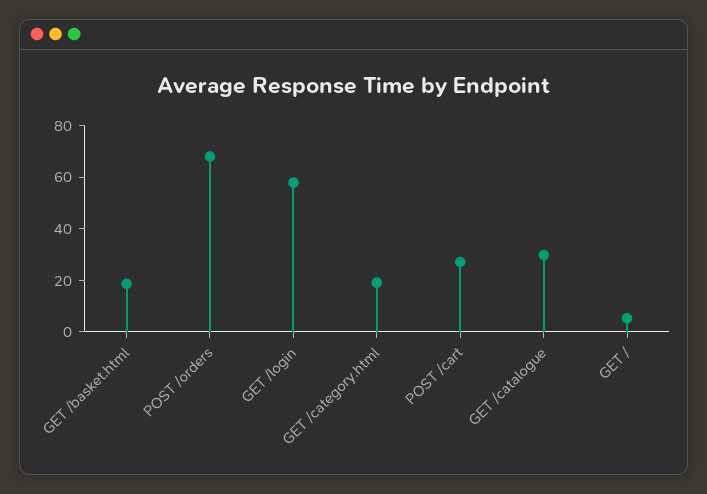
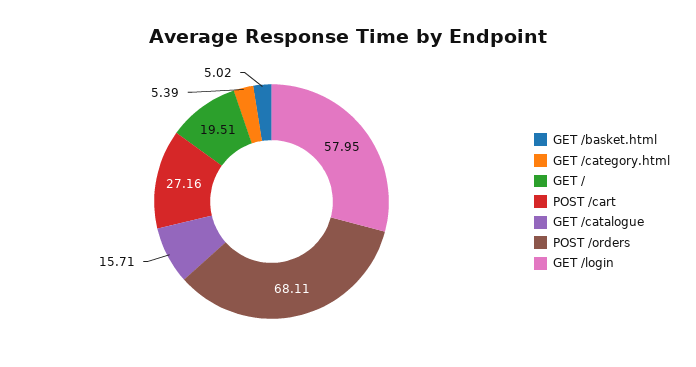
GET /basket.html: 20 -> 5.02
GET /category.html: 20 -> 5.39
GET /catalogue: 30 -> 15.71
GET /: 5 -> 19.51

